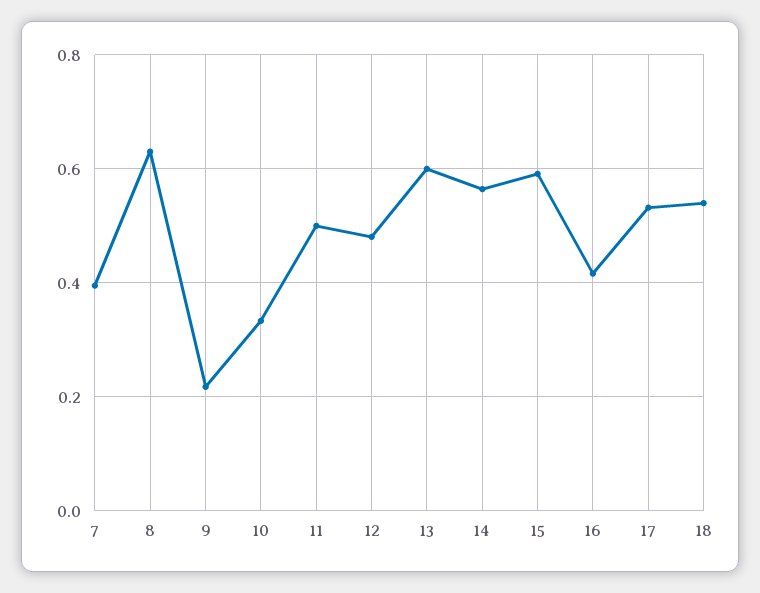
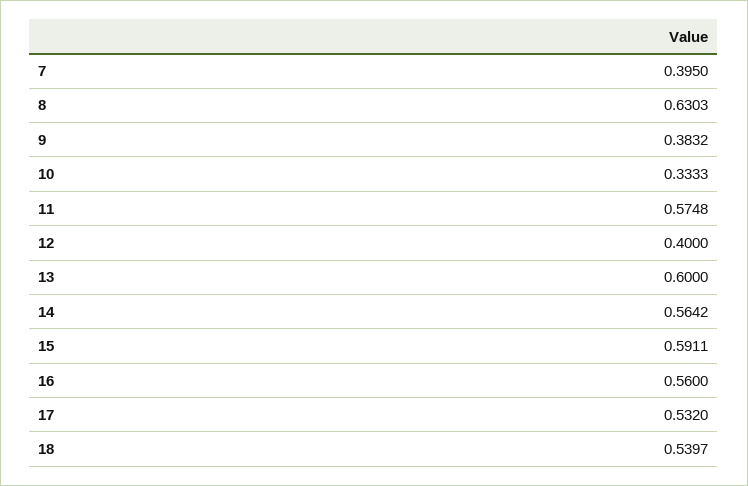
9: 0.22 -> 0.3832
11: 0.5 -> 0.5748
12: 0.48 -> 0.4
16: 0.42 -> 0.56

